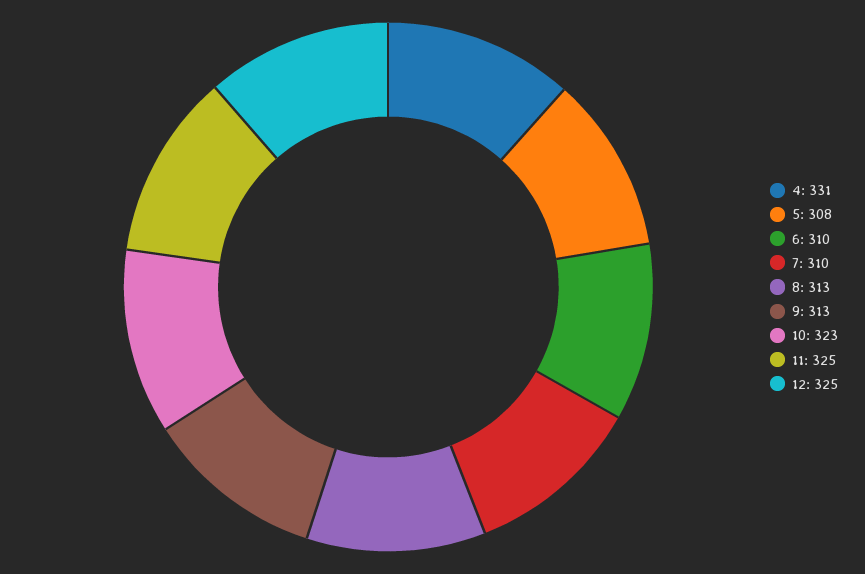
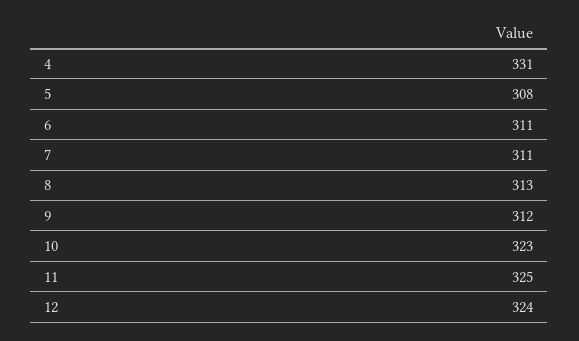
6: 310 -> 311
7: 310 -> 311
9: 313 -> 312
12: 325 -> 324

